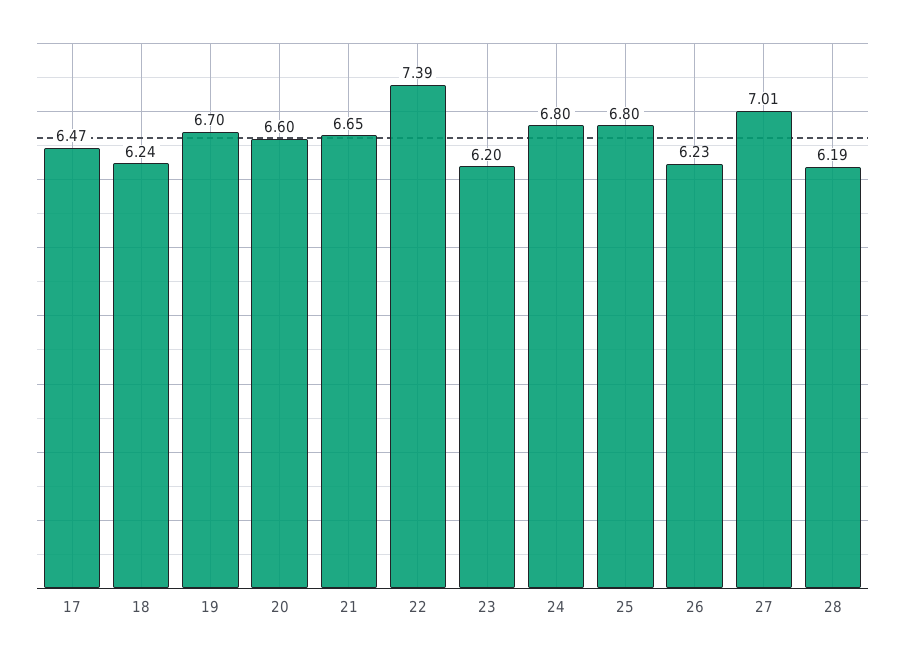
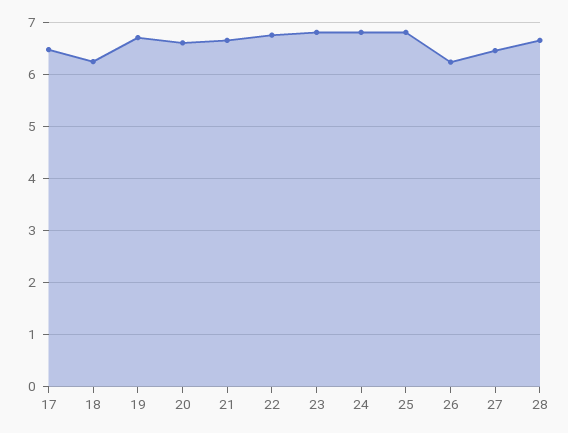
22: 7.39 -> 6.8
23: 6.2 -> 6.8
27: 7.01 -> 6.4
28: 6.19 -> 6.6

